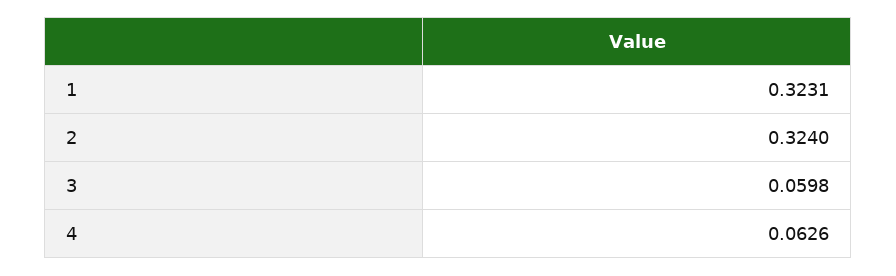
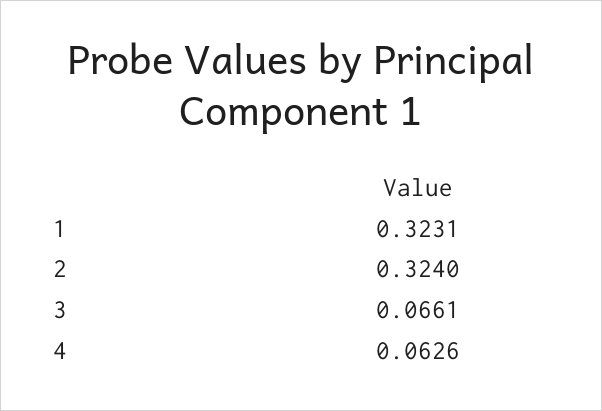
3: 0.0598 -> 0.0661

